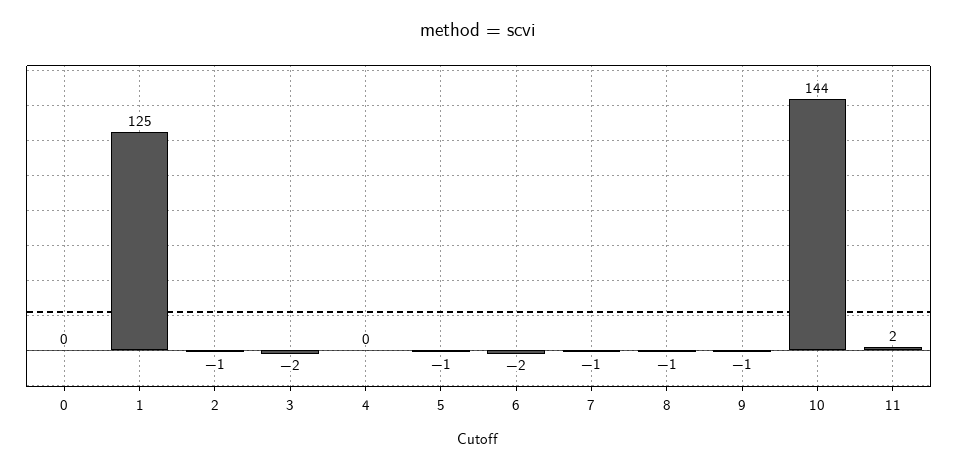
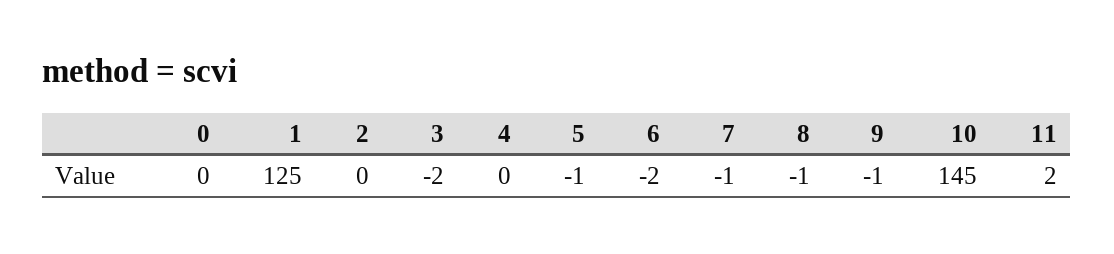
2: -1 -> 0
10: 144 -> 145

